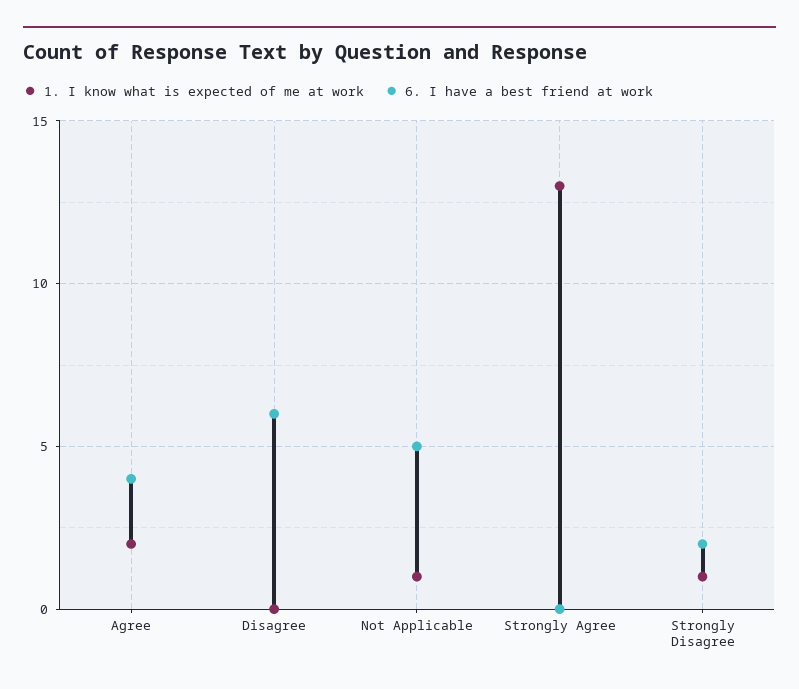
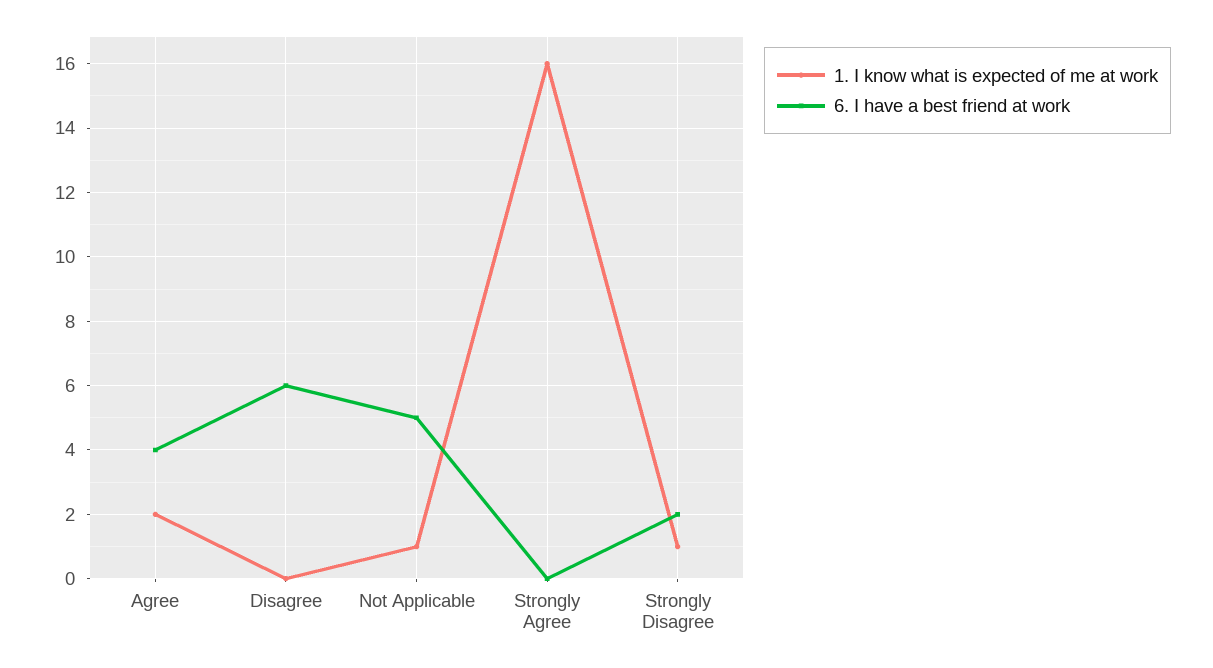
1. I know what is expected of me at work, Strongly Agree: 13 -> 16

